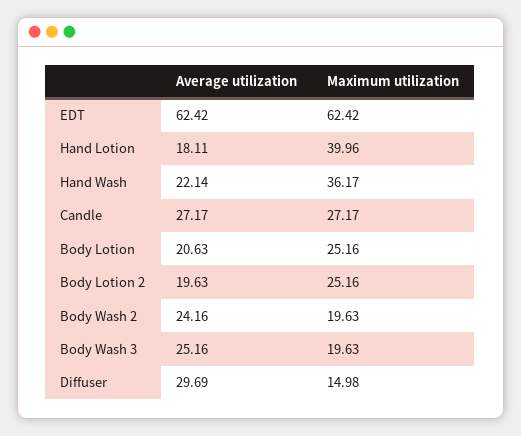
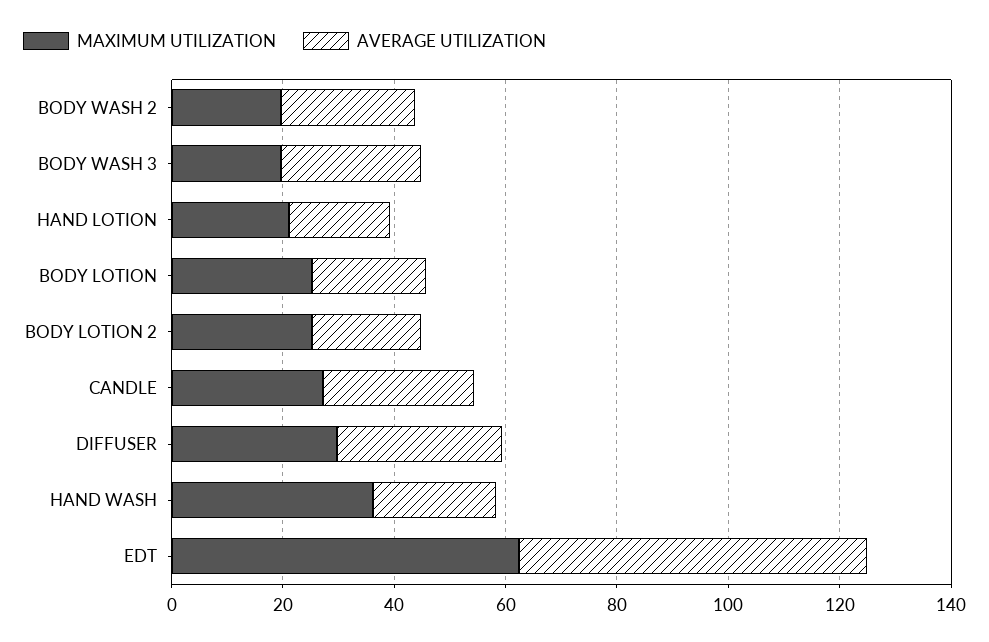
Maximum utilization, Hand Lotion: 39.96 -> 20
Maximum utilization, Diffuser: 14.98 -> 30

